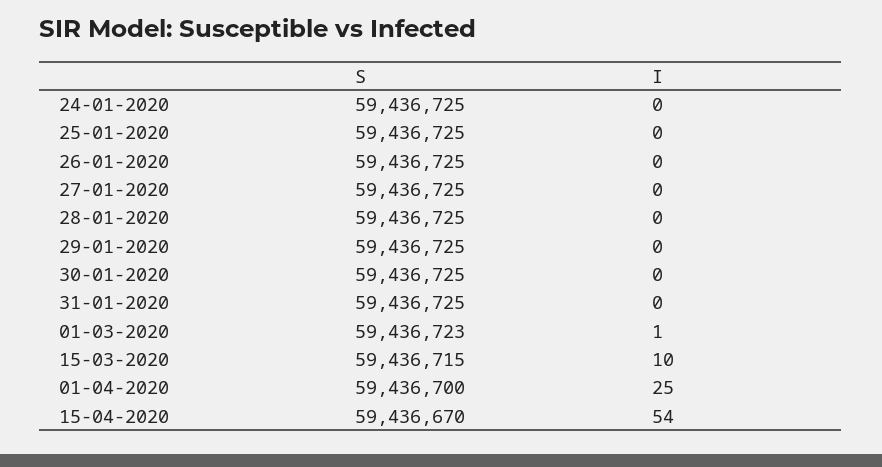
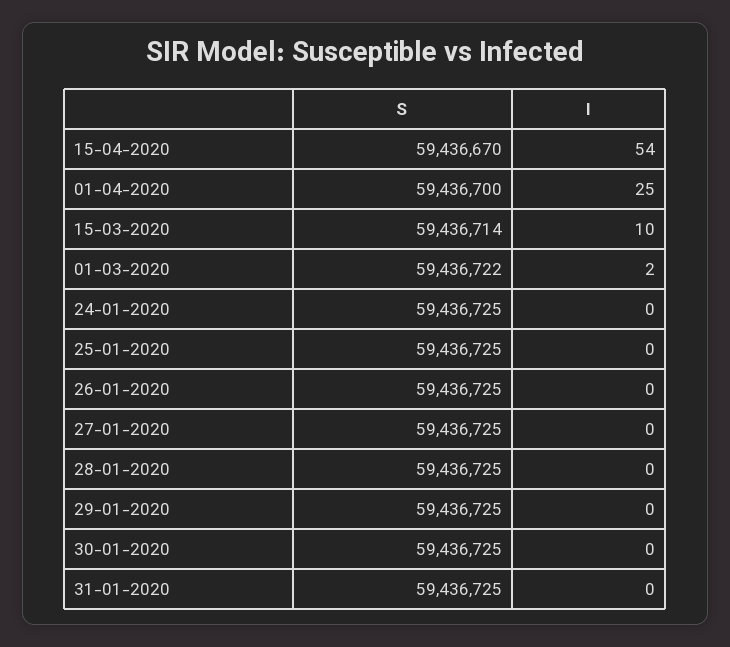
S, 01-03-2020: 59436723 -> 59436722
I, 01-03-2020: 1 -> 2
S, 15-03-2020: 59436715 -> 59436714

